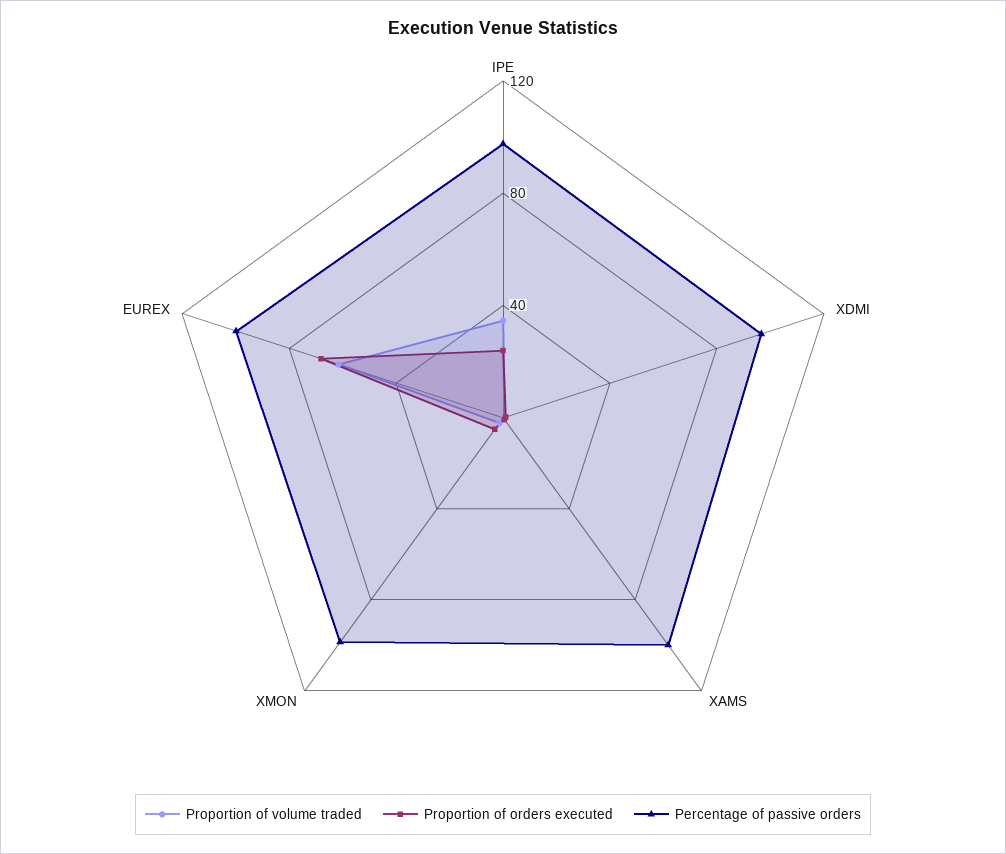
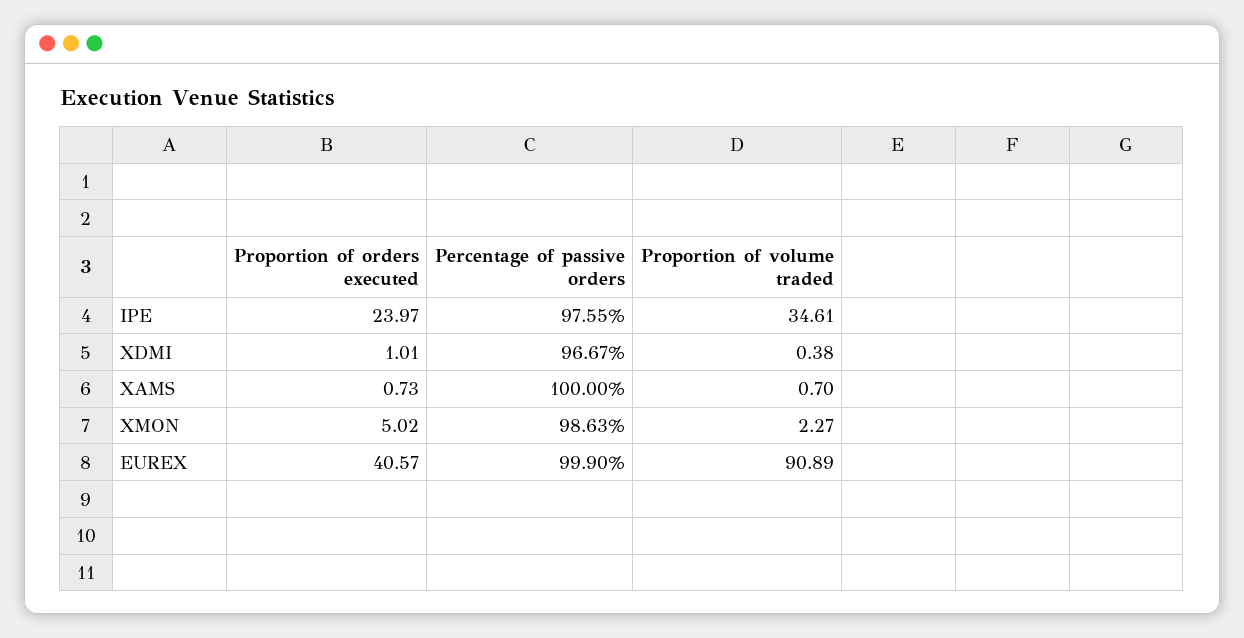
Proportion of volume traded, EUREX: 60 -> 90.89
Proportion of orders executed, EUREX: 70 -> 40.57

